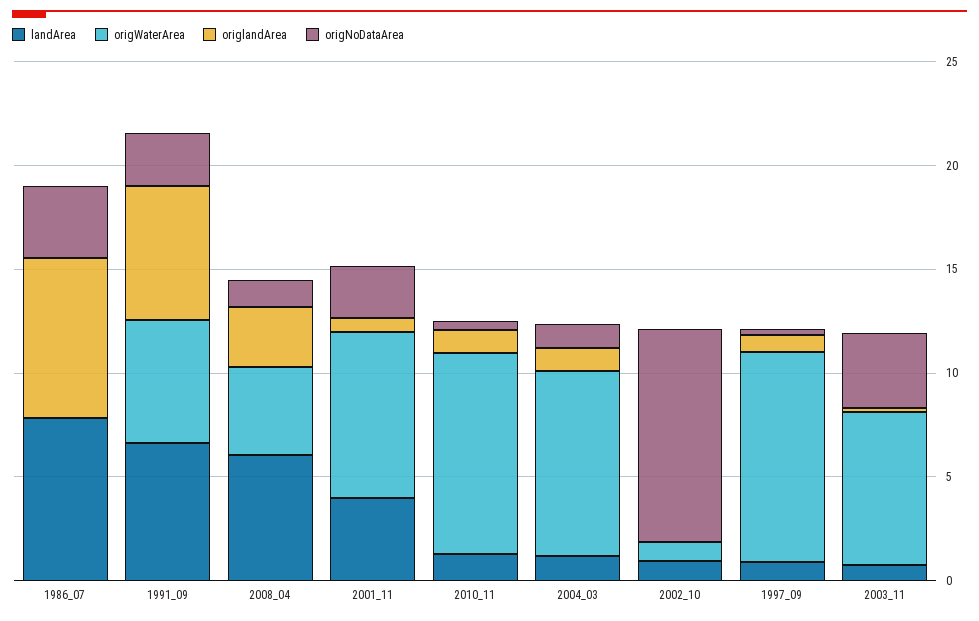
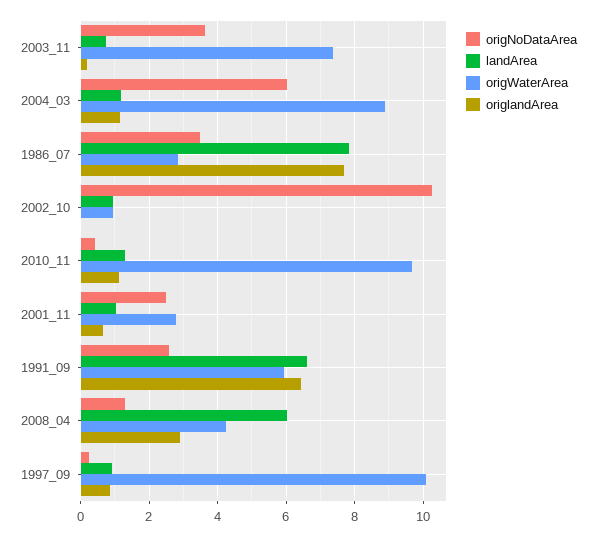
origWaterArea, 1986_07: 0 -> 2.8
landArea, 2001_11: 4 -> 1
origWaterArea, 2001_11: 8 -> 2.8
origNoDataArea, 2004_03: 1 -> 6

